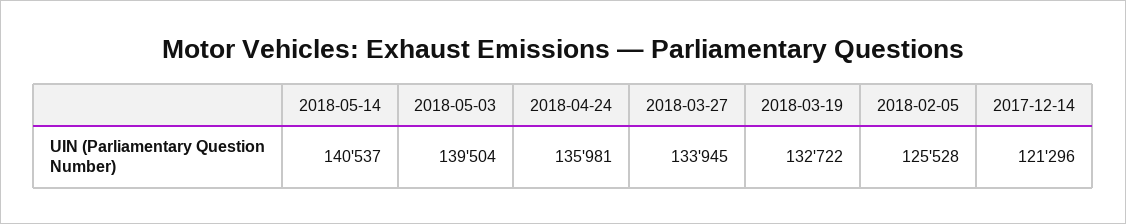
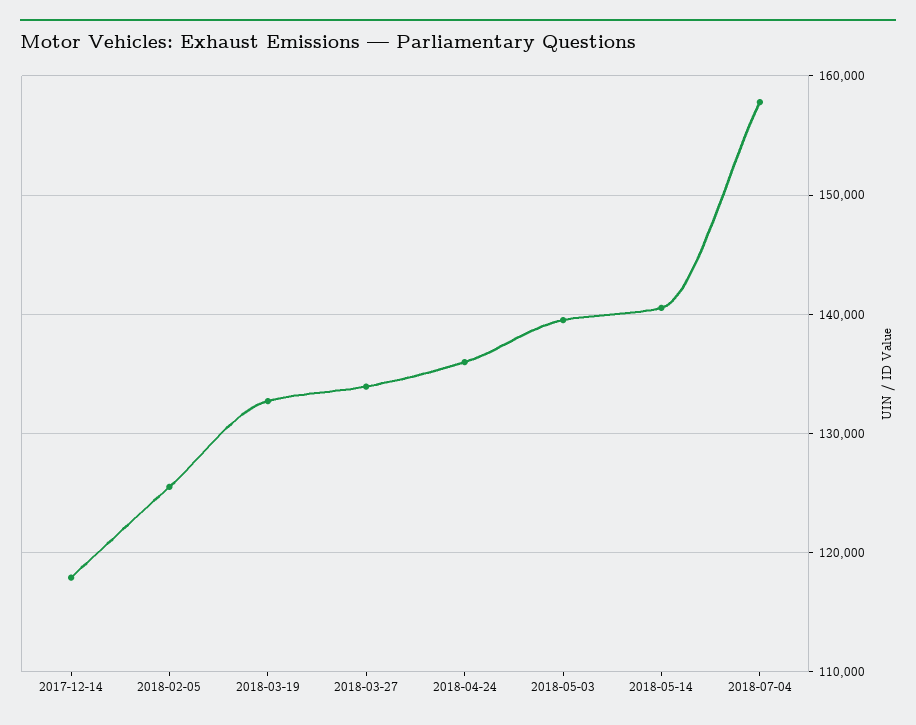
2017-12-14: 121296 -> 118000
2018-07-04: none -> 158000

